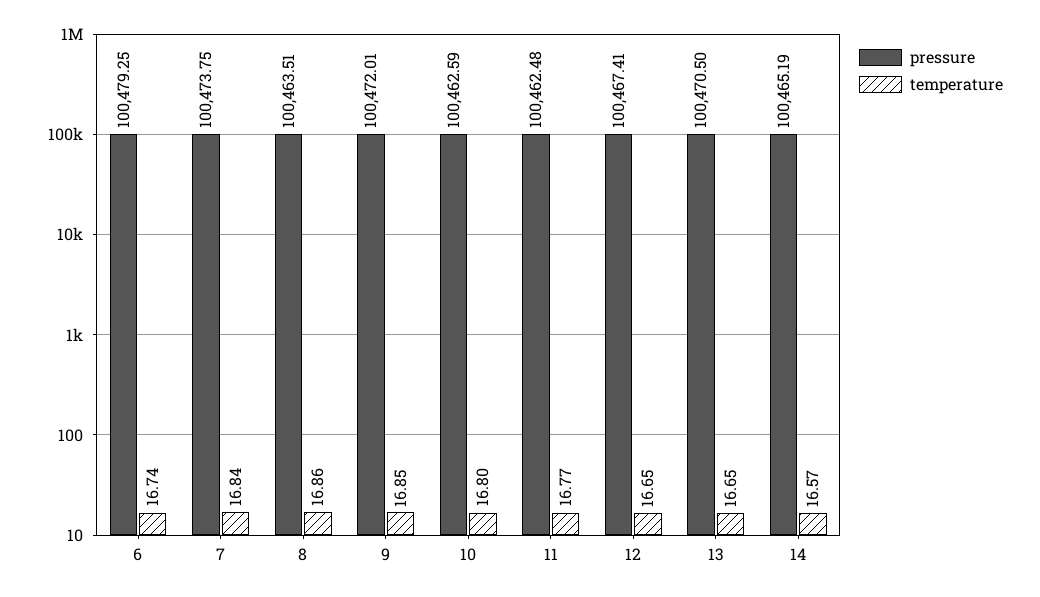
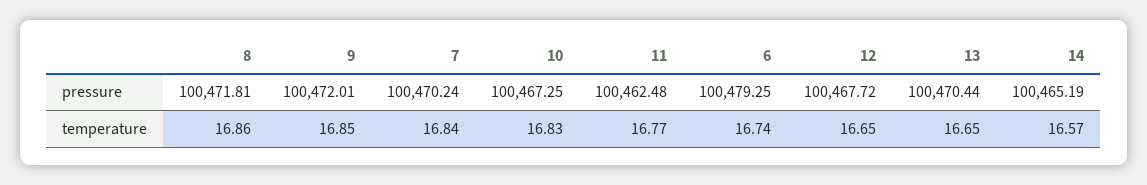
pressure, 7: 100473.75 -> 100470.24
pressure, 8: 100463.51 -> 100471.81
pressure, 10: 100462.59 -> 100467.25
temperature, 10: 16.8 -> 16.83
pressure, 12: 100467.41 -> 100467.72
pressure, 13: 100470.5 -> 100470.44

